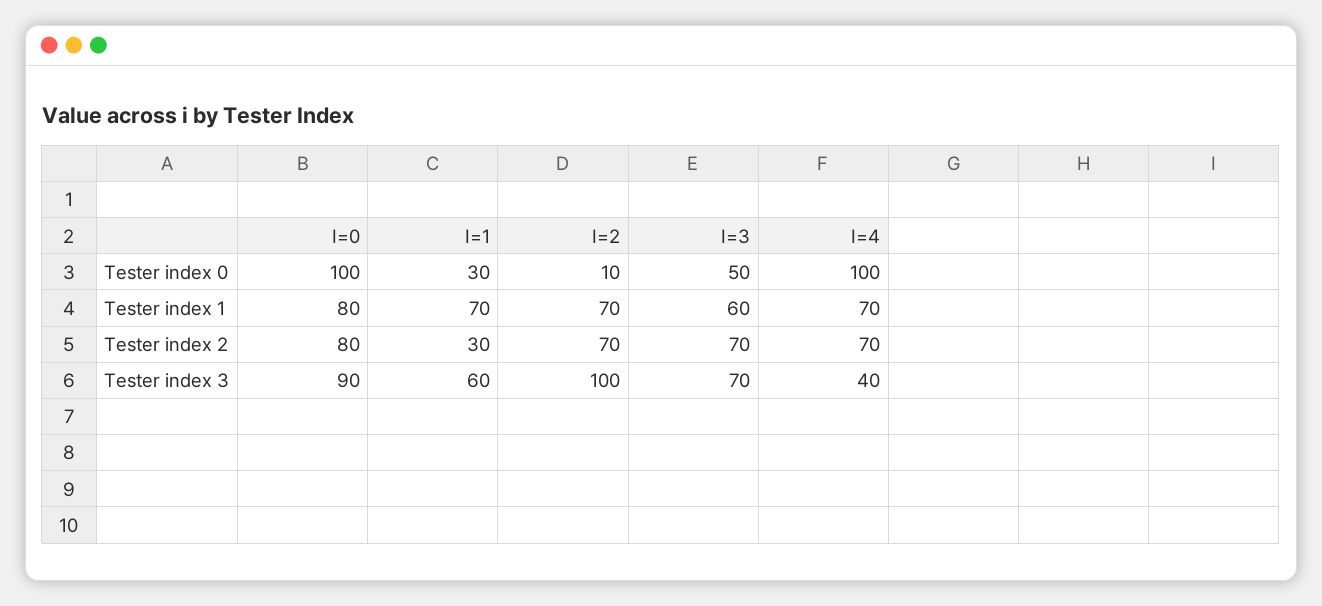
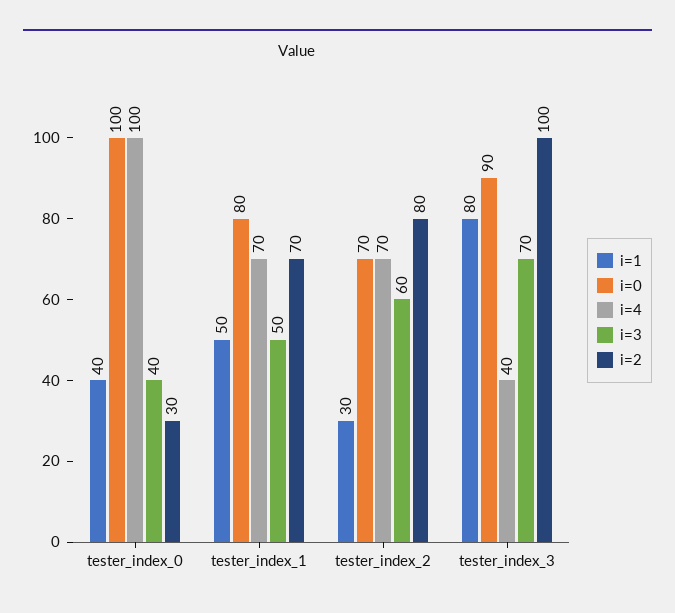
I=1, Tester index 0: 30 -> 40
I=2, Tester index 0: 10 -> 30
I=3, Tester index 0: 50 -> 40
I=1, Tester index 1: 70 -> 50
I=3, Tester index 1: 60 -> 50
I=0, Tester index 2: 80 -> 70
I=2, Tester index 2: 70 -> 80
I=3, Tester index 2: 70 -> 60
I=1, Tester index 3: 60 -> 80

